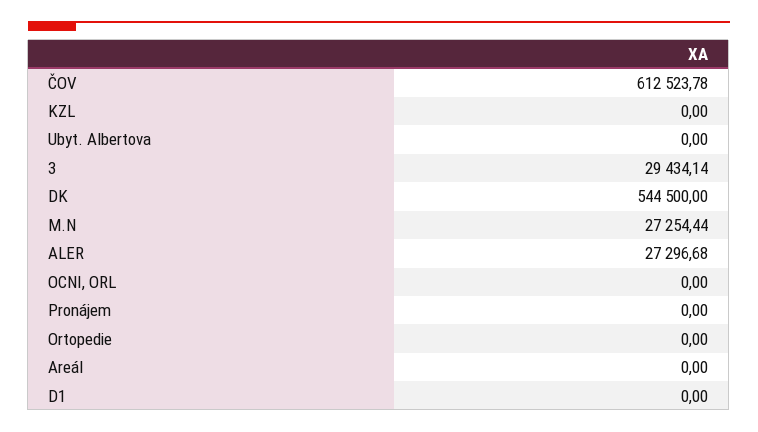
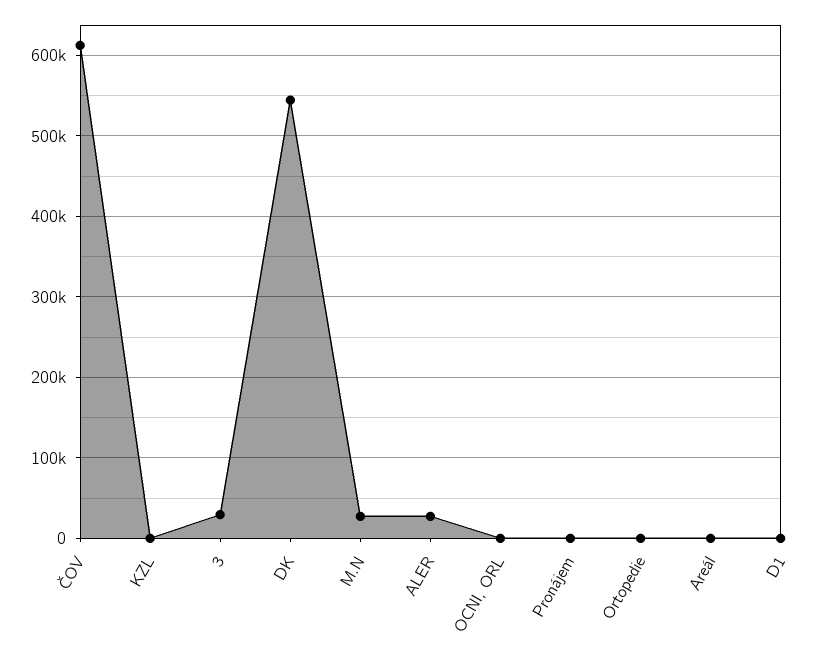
Ubyt. Albertova: 0 -> none

